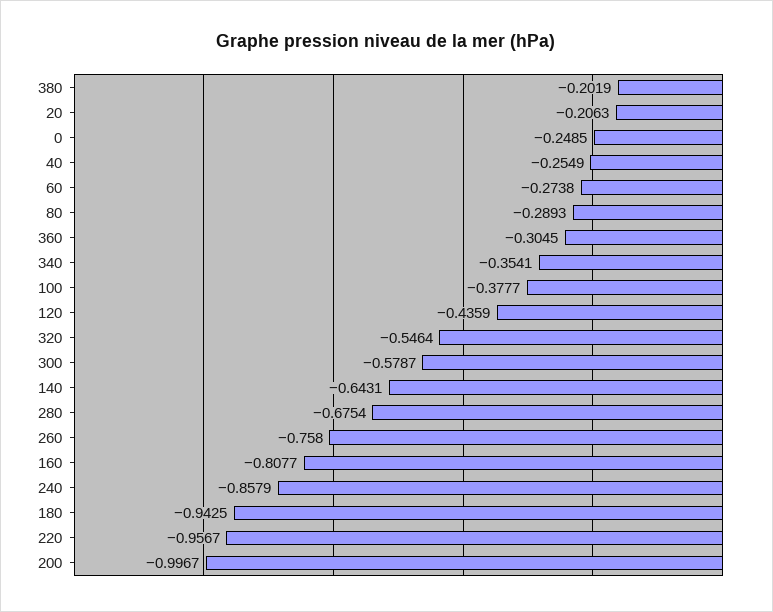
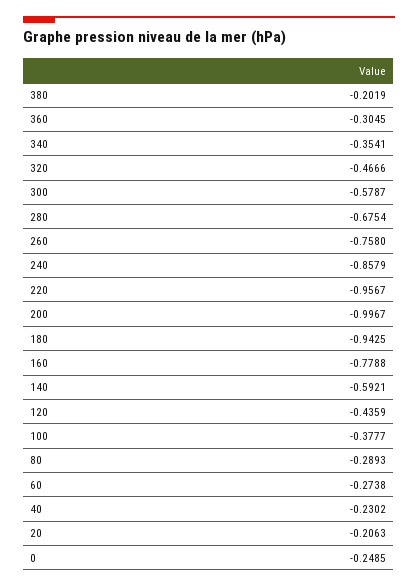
40: -0.2549 -> -0.2302
320: -0.5464 -> -0.4666
140: -0.6431 -> -0.5921
160: -0.8077 -> -0.7788

